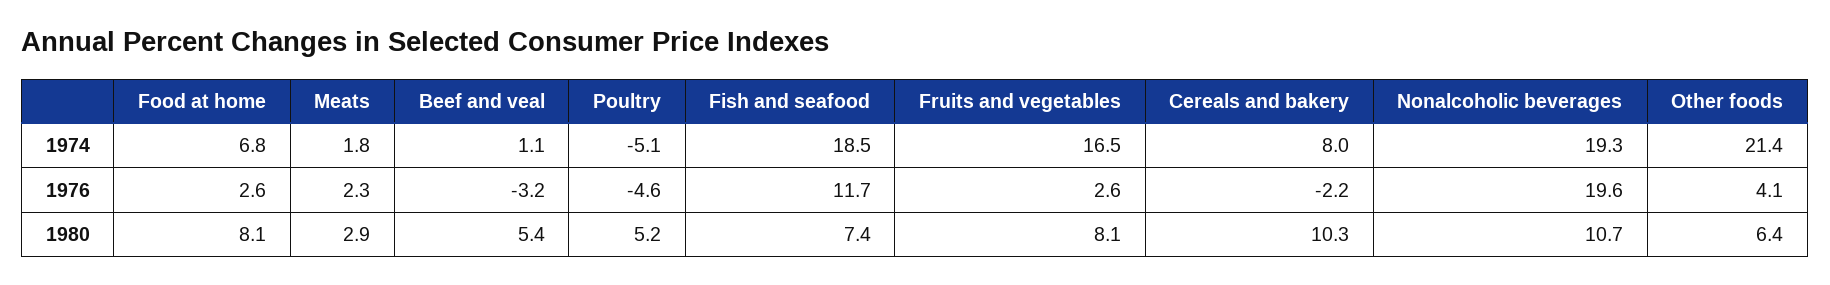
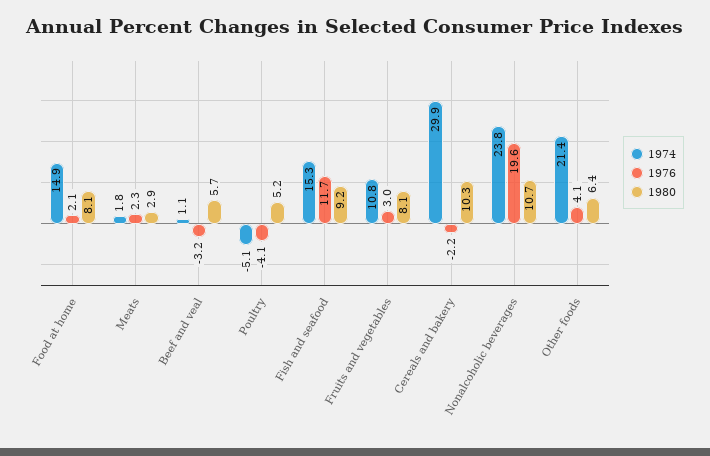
1974, Food at home: 6.8 -> 14.9
1974, Fish and seafood: 18.5 -> 15.3
1974, Fruits and vegetables: 16.5 -> 10.8
1974, Cereals and bakery: 8 -> 29.9
1974, Nonalcoholic beverages: 19.3 -> 23.8
1976, Food at home: 2.6 -> 2.1
1976, Poultry: -4.6 -> -4.1
1976, Fruits and vegetables: 2.6 -> 3
1980, Beef and veal: 5.4 -> 5.7
1980, Fish and seafood: 7.4 -> 9.2

